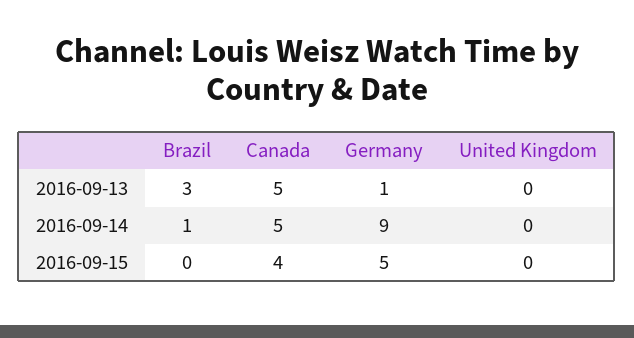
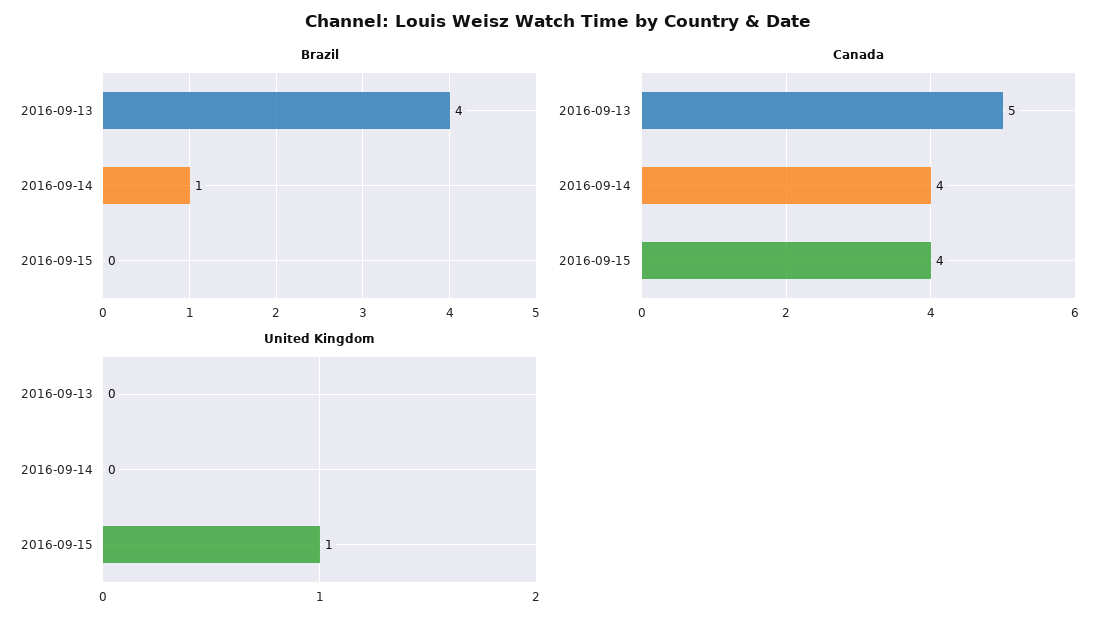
Brazil, 2016-09-13: 3 -> 4
Germany, 2016-09-13: 1 -> none
Canada, 2016-09-14: 5 -> 4
Germany, 2016-09-14: 9 -> none
Germany, 2016-09-15: 5 -> none
United Kingdom, 2016-09-15: 0 -> 1

